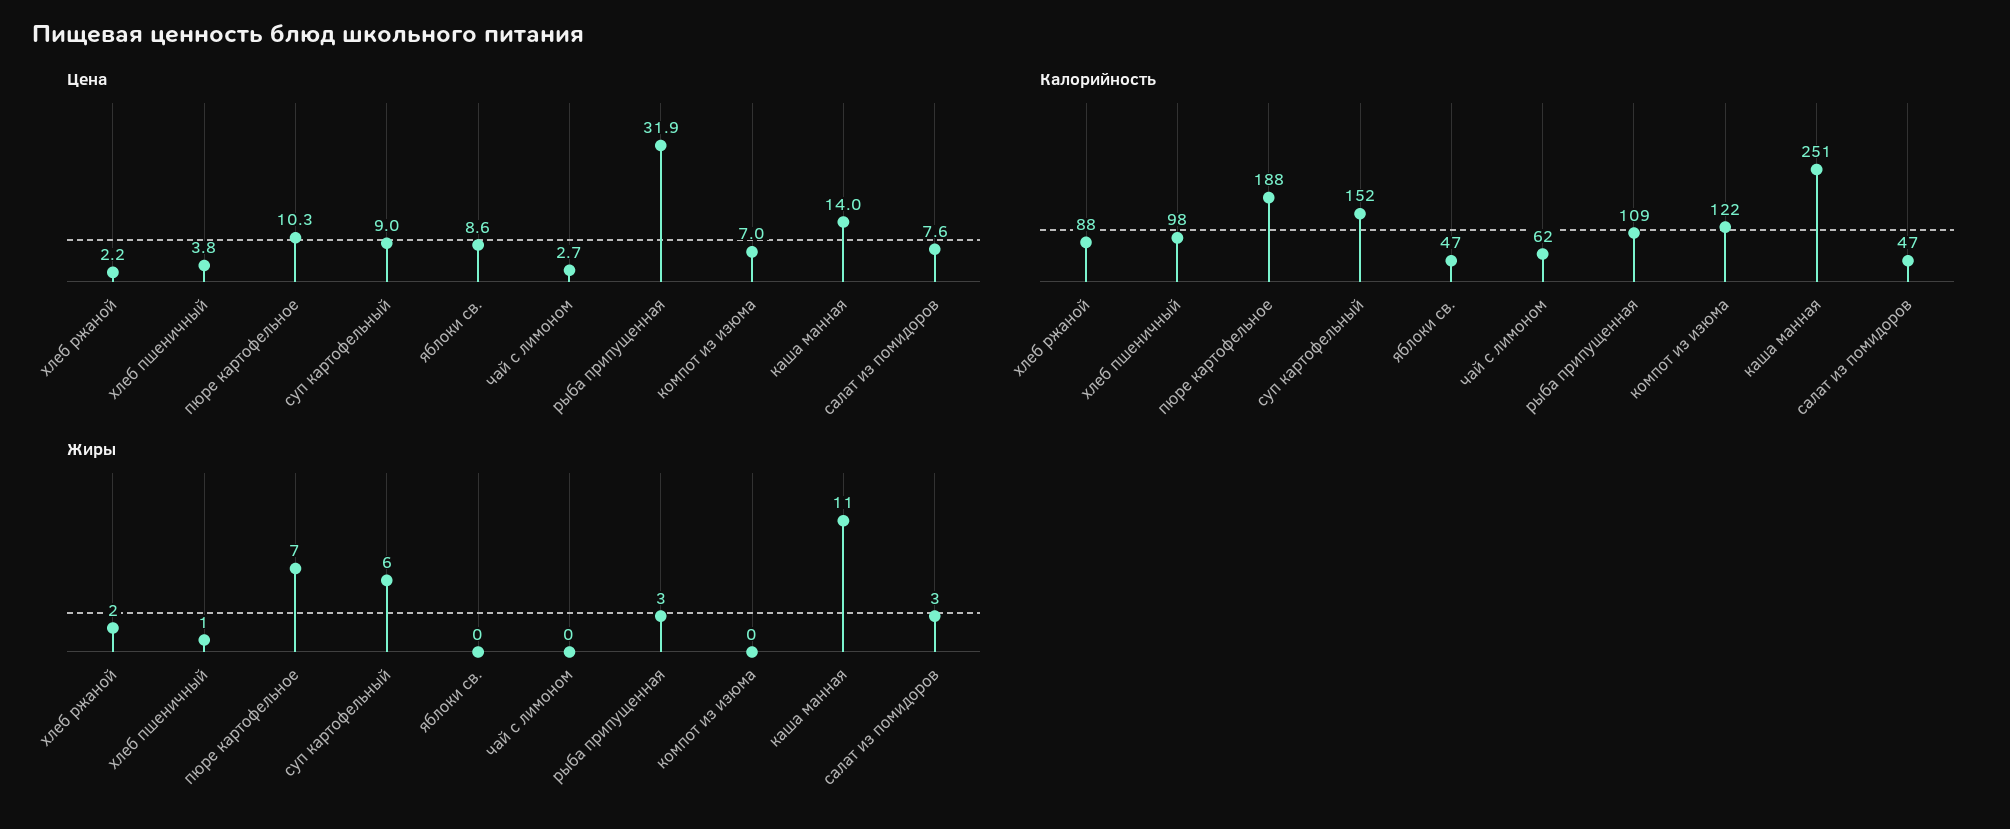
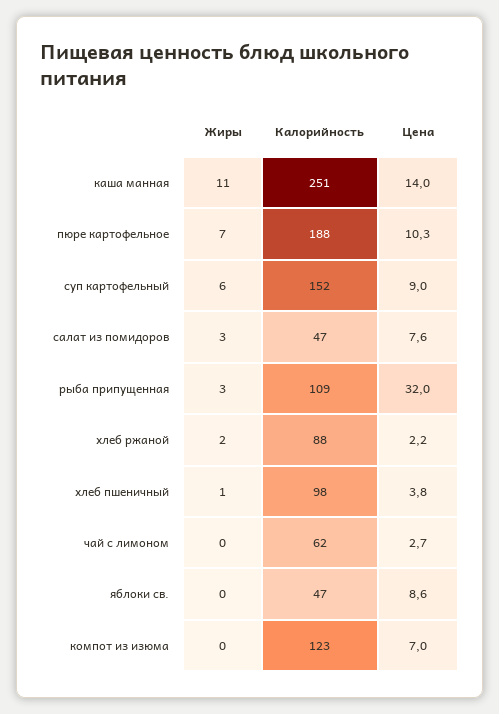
Цена, рыба припущенная: 31.9 -> 32
Калорийность, компот из изюма: 122 -> 123

